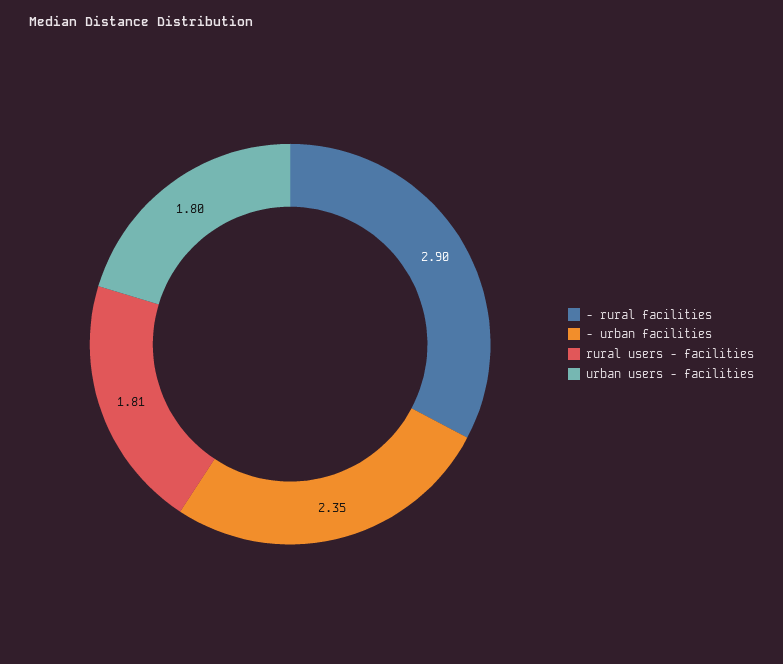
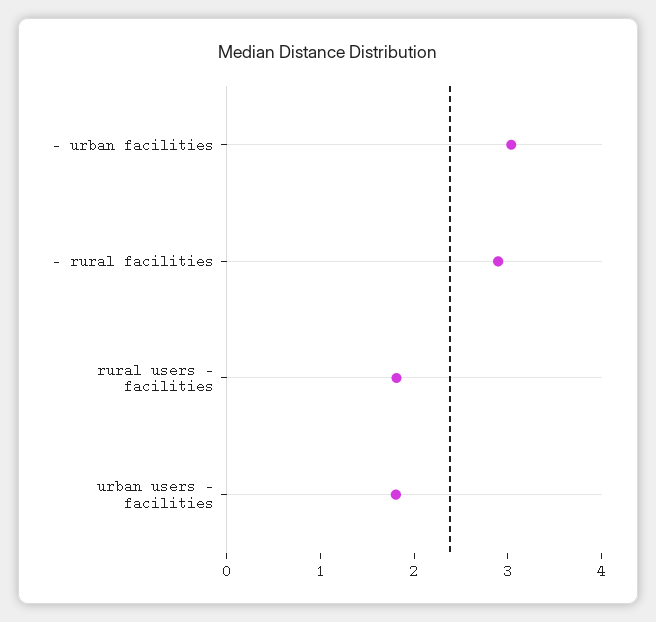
- urban facilities: 2.35 -> 3

